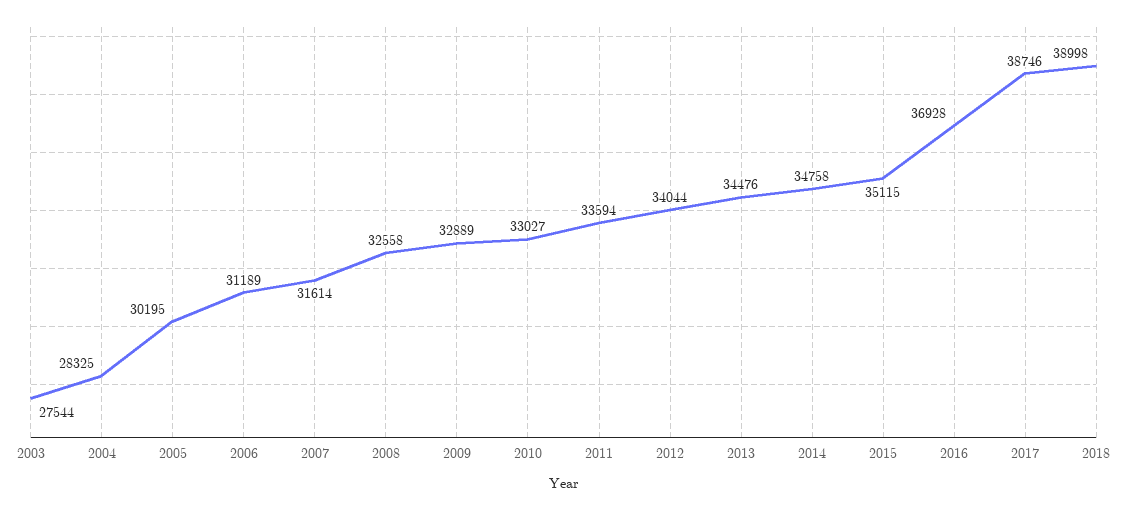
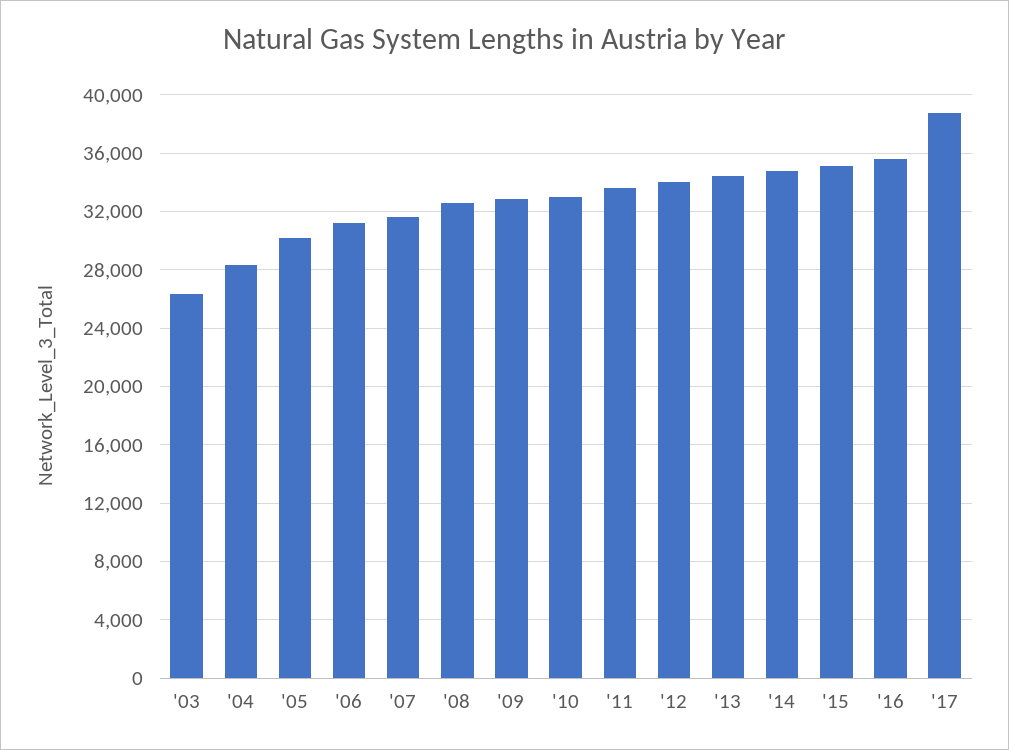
2003: 27544 -> 26500
2016: 36928 -> 35500
2018: 38998 -> none

